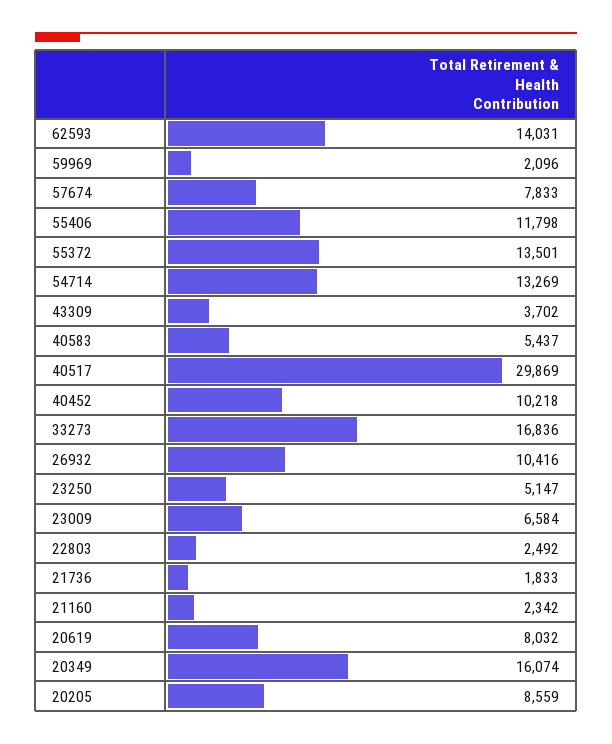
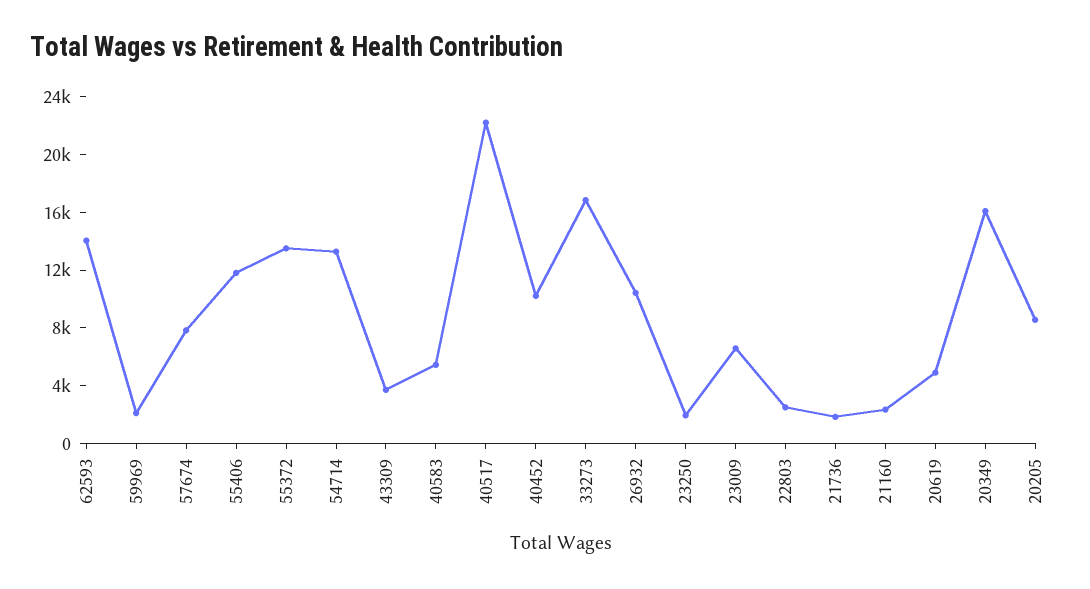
40517: 29869 -> 22000
23250: 5147 -> 2000
20619: 8032 -> 5000

